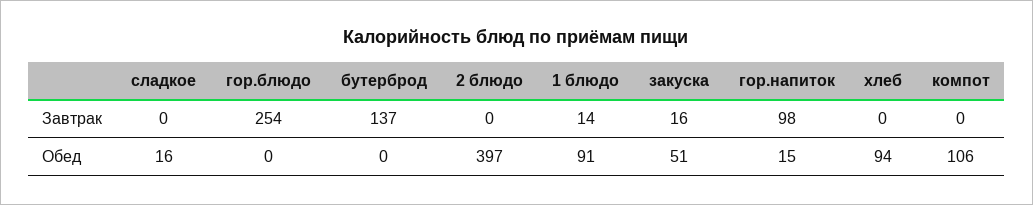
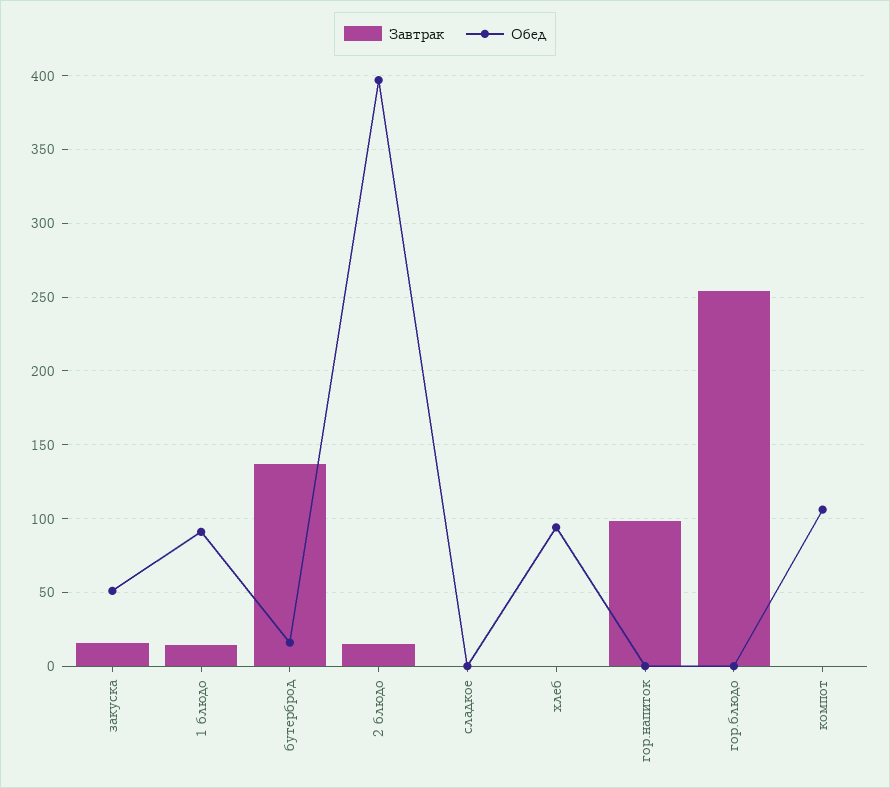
Завтрак, 2 блюдо: 0 -> 15
Обед, сладкое: 16 -> 0
Обед, бутерброд: 0 -> 15
Обед, гор.напиток: 15 -> 0

